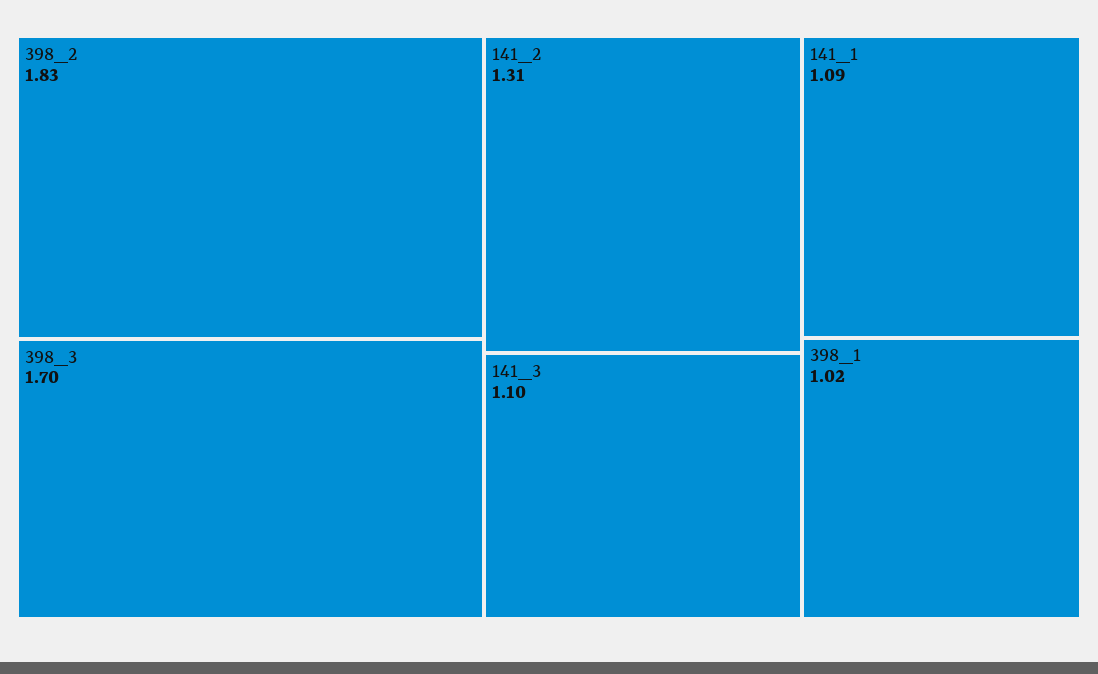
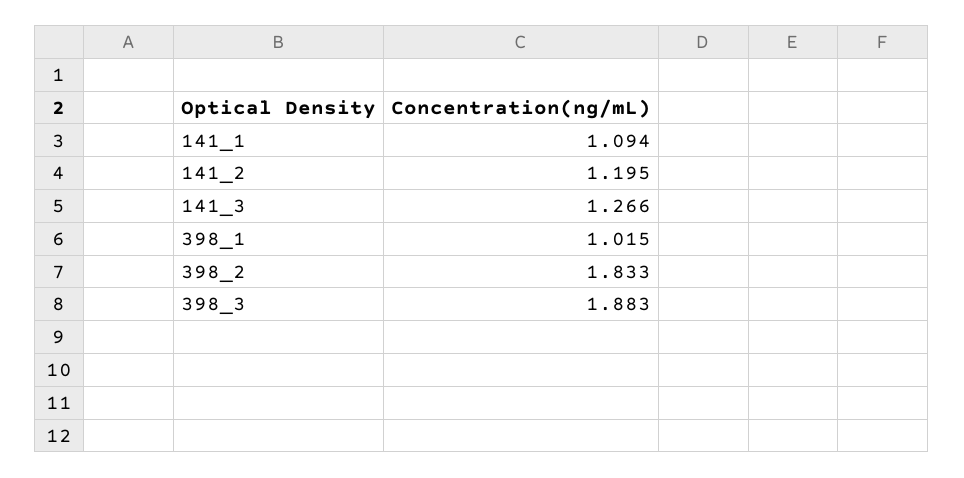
398_3: 1.7 -> 1.883
141_2: 1.31 -> 1.195
141_3: 1.1 -> 1.266

